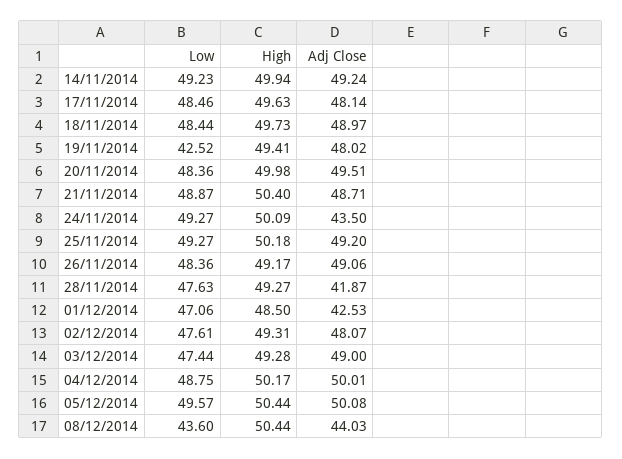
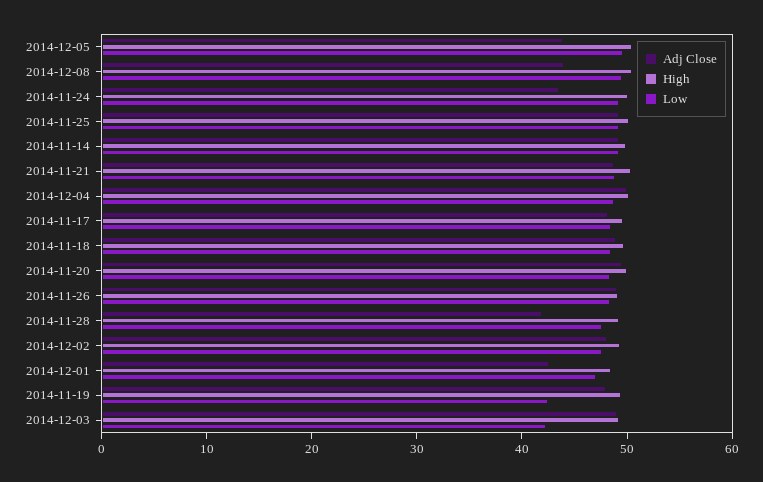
Low, 03/12/2014: 47.44 -> 42
Adj Close, 05/12/2014: 50.08 -> 44
Low, 08/12/2014: 43.6 -> 50

